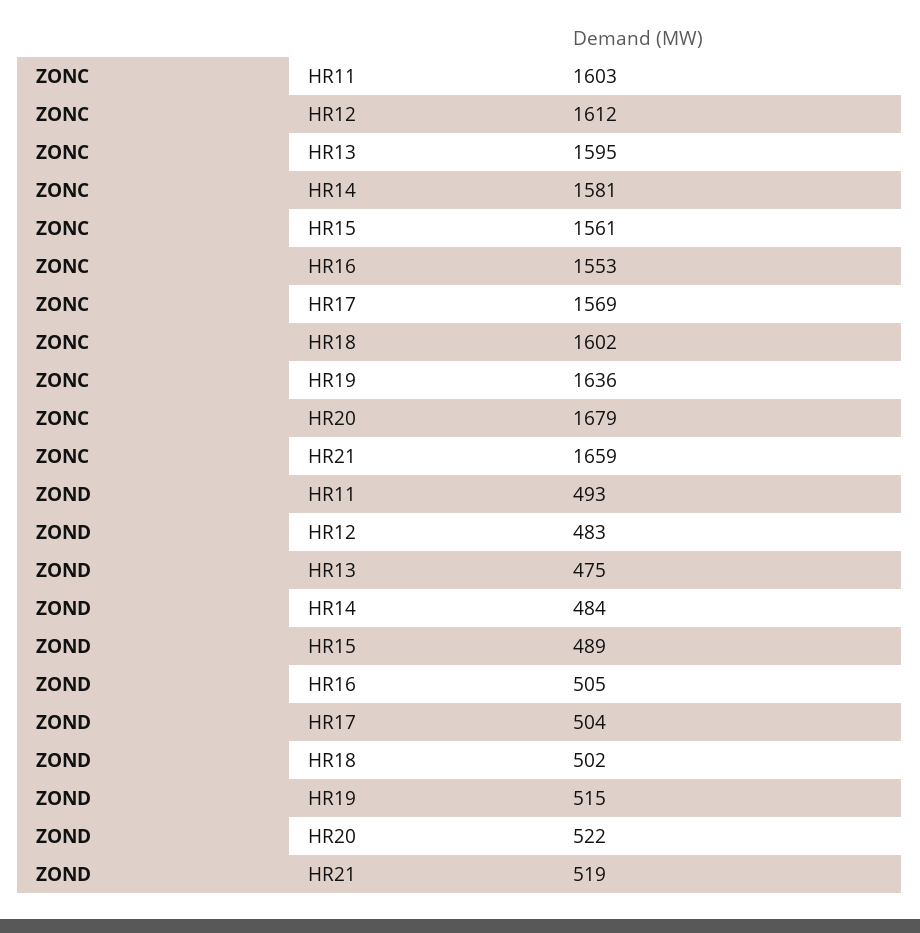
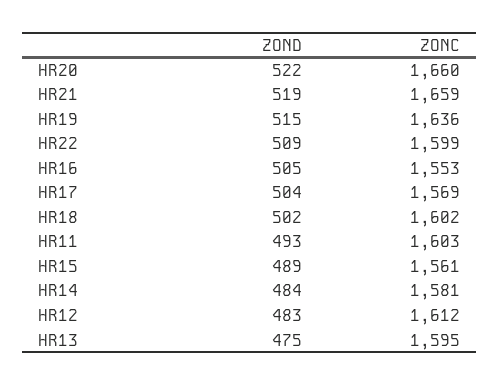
ZONC, HR20: 1679 -> 1660
ZOND, HR22: none -> 509
ZONC, HR22: none -> 1599

